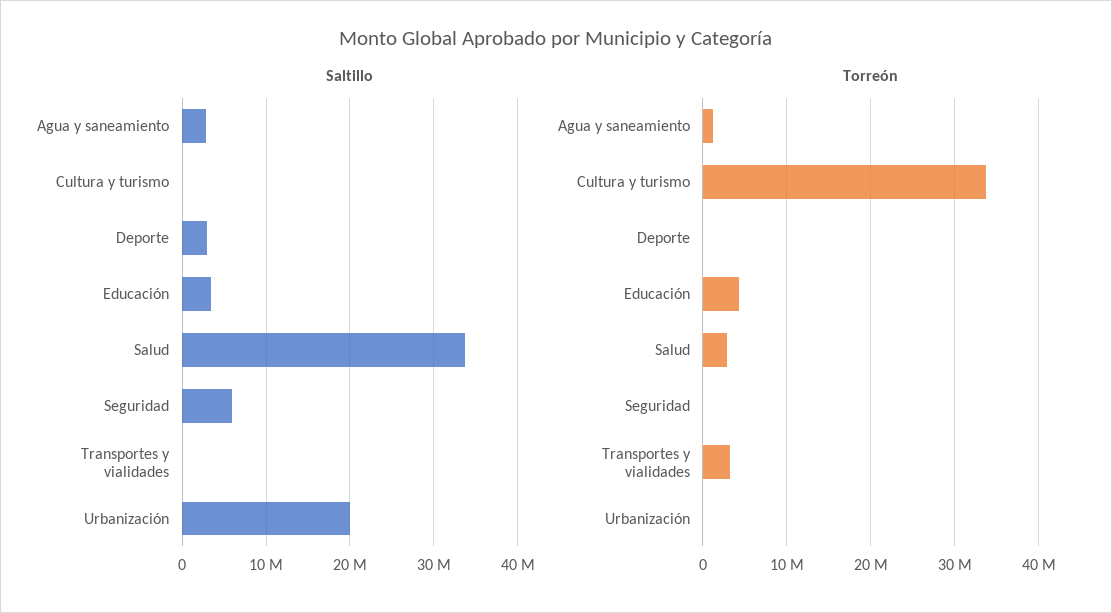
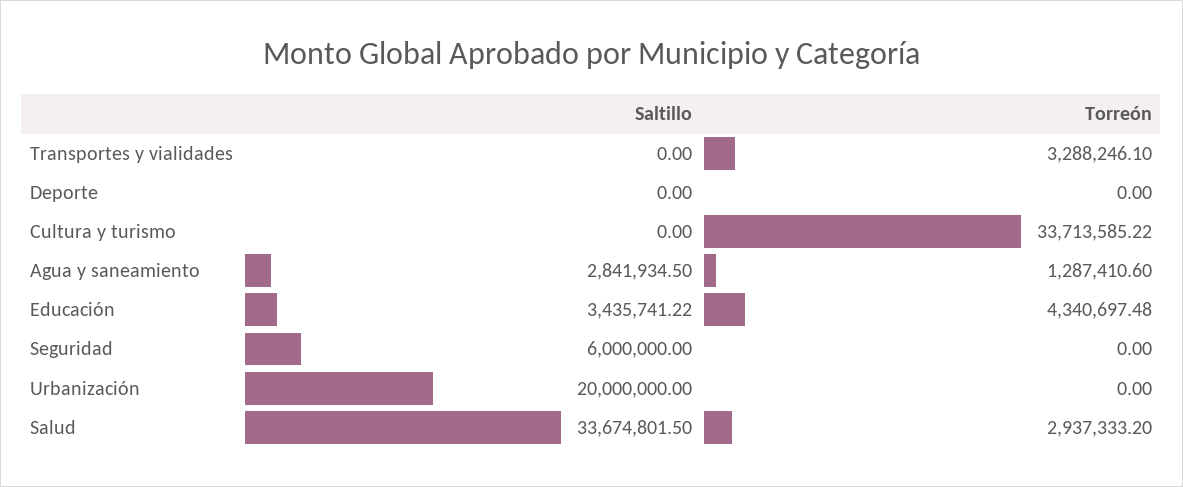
Saltillo, Deporte: 3000000 -> 0

